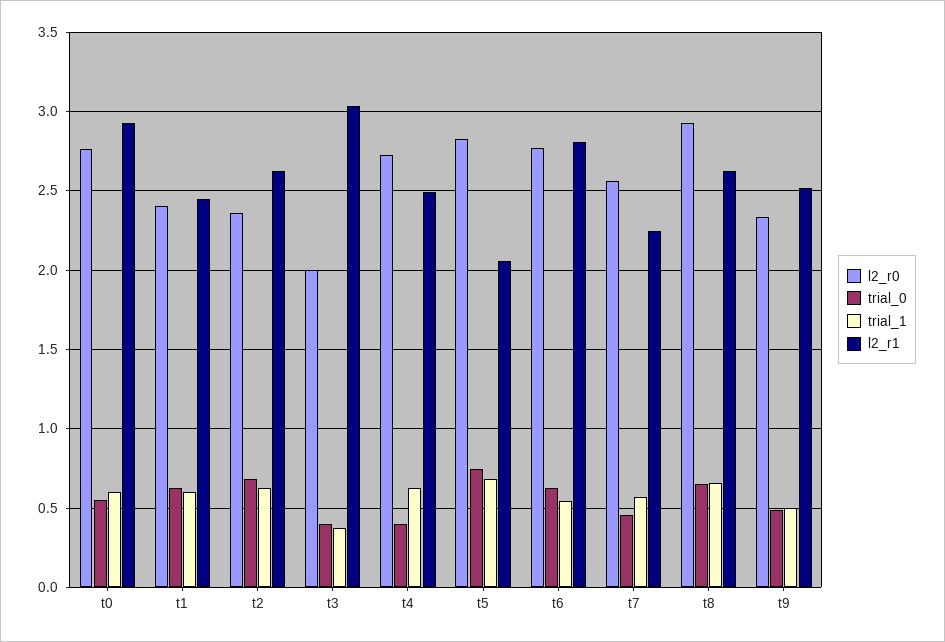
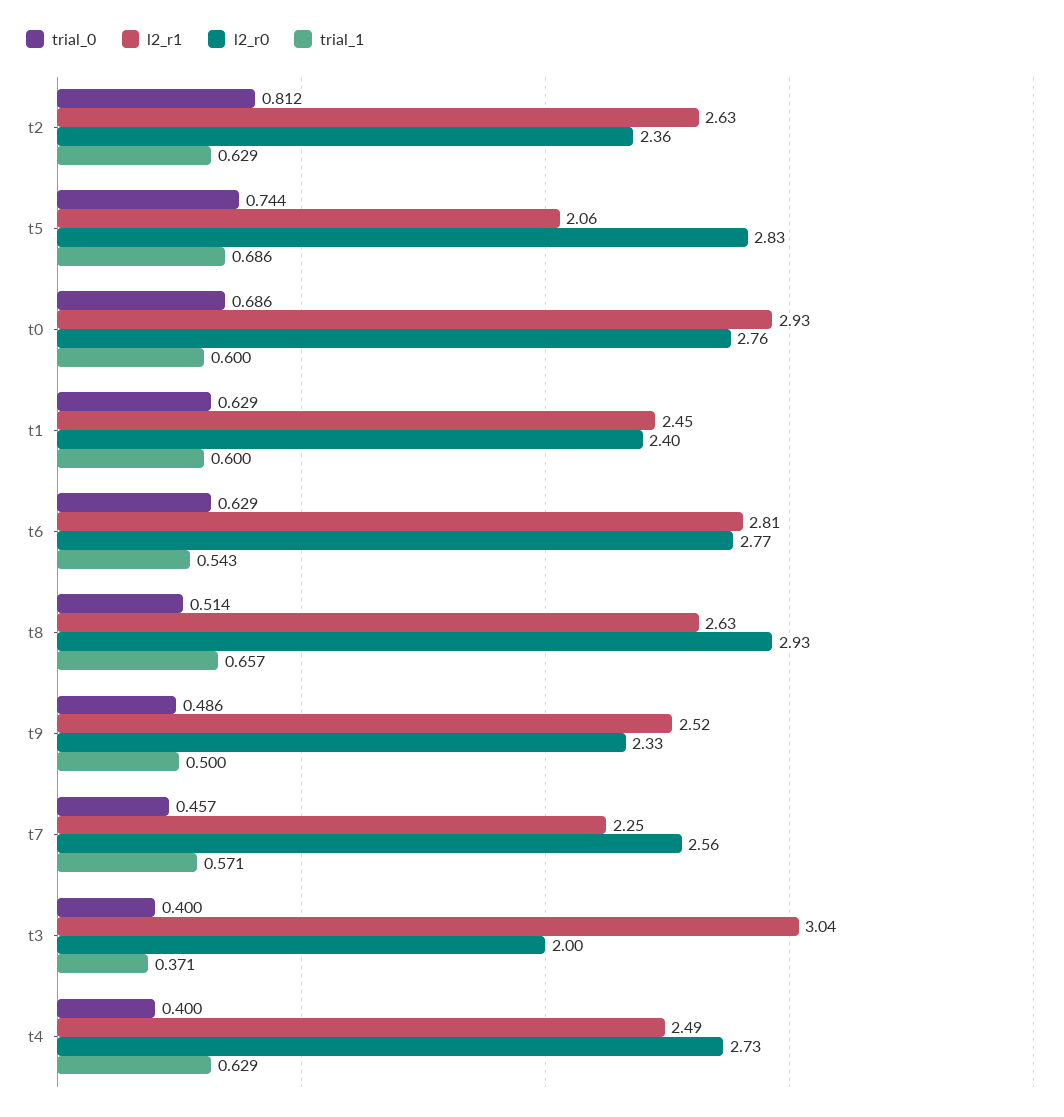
trial_0, t0: 0.55 -> 0.686
trial_0, t2: 0.7 -> 0.812
trial_0, t8: 0.65 -> 0.514

